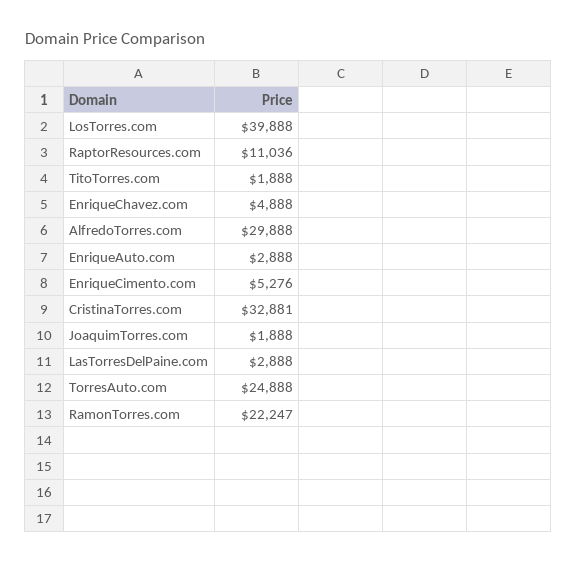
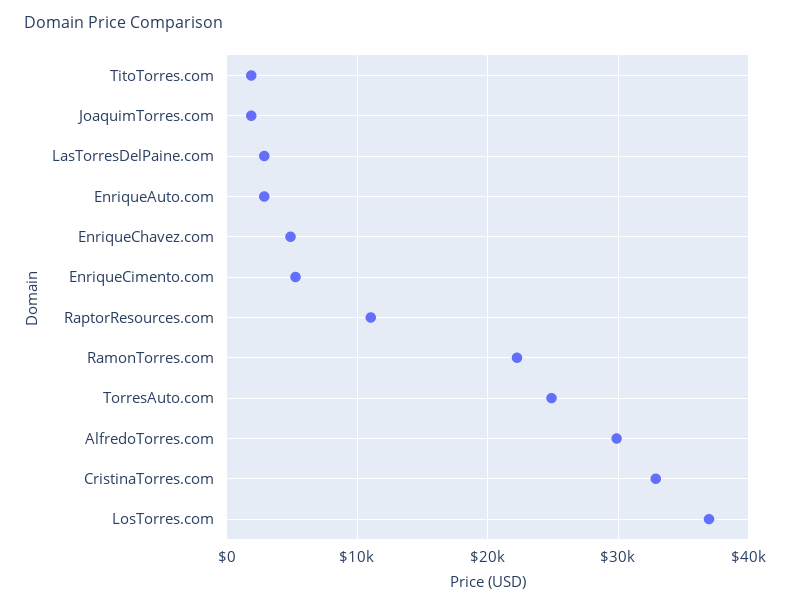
LosTorres.com: 39888 -> 37000

